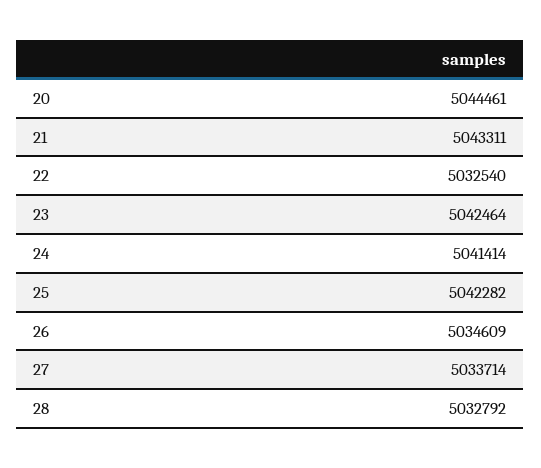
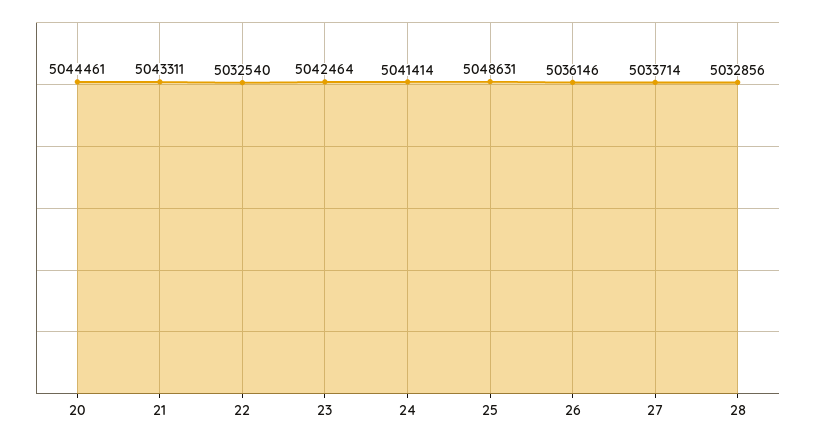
25: 5042282 -> 5048631
26: 5034609 -> 5036146
28: 5032792 -> 5032856

